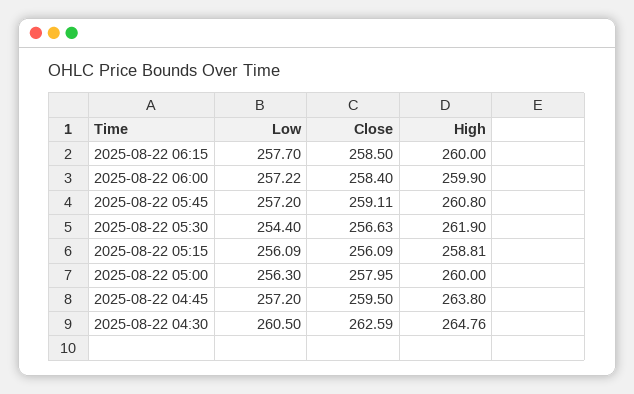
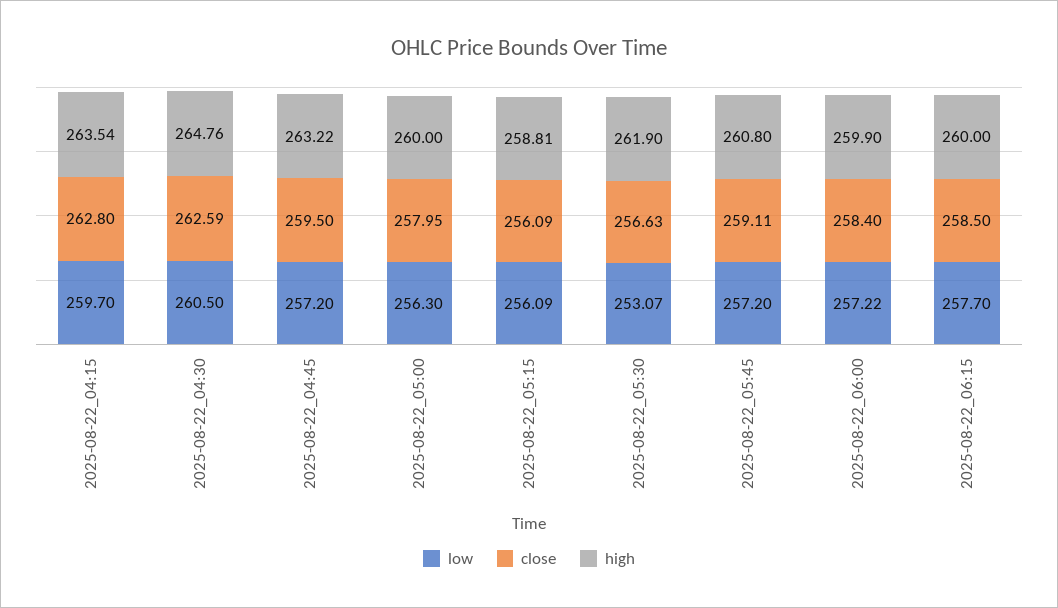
Low, 2025-08-22 05:30: 254.4 -> 253.07
High, 2025-08-22 04:45: 263.8 -> 263.22
Low, 2025-08-22_04:15: none -> 259.7
Close, 2025-08-22_04:15: none -> 262.8
High, 2025-08-22_04:15: none -> 263.54

